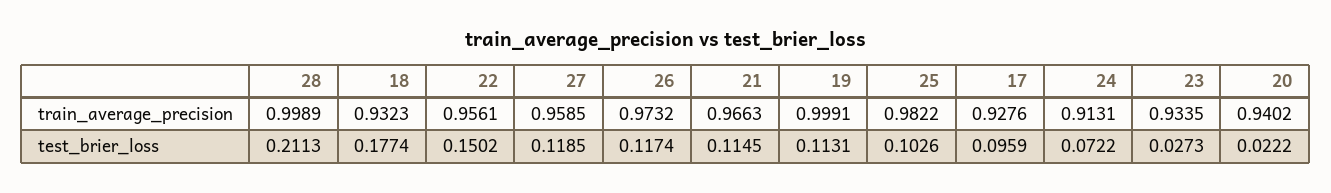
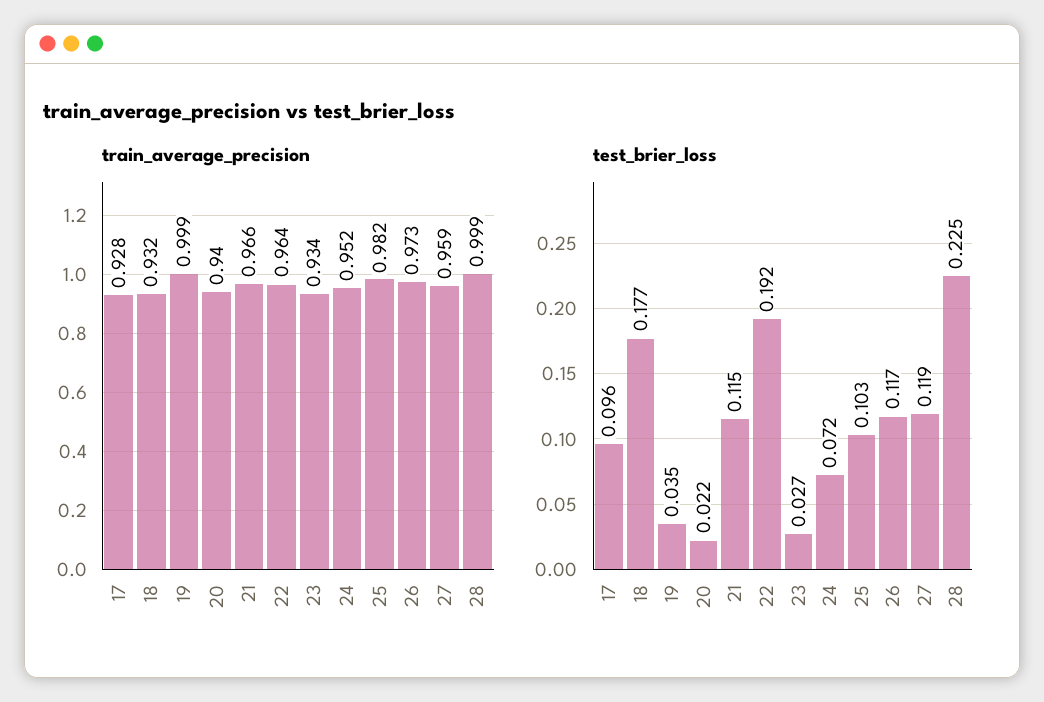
train_average_precision, 22: 0.9561 -> 0.964
train_average_precision, 24: 0.9131 -> 0.952
test_brier_loss, 28: 0.2113 -> 0.225
test_brier_loss, 22: 0.1502 -> 0.192
test_brier_loss, 19: 0.1131 -> 0.035

